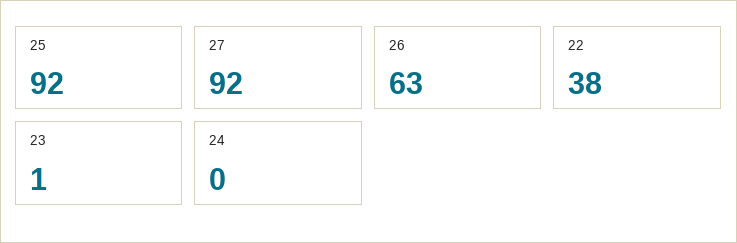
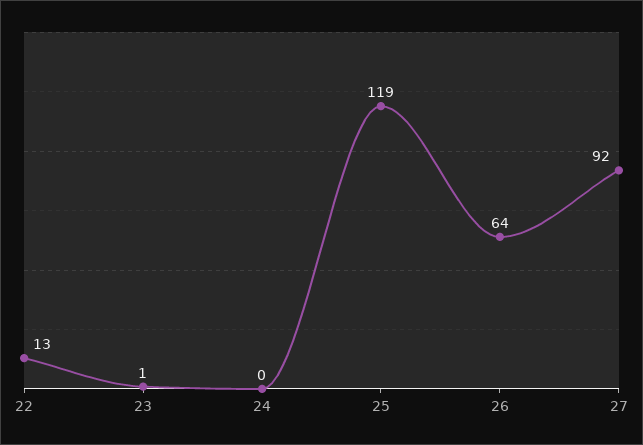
25: 92 -> 119
26: 63 -> 64
22: 38 -> 13

